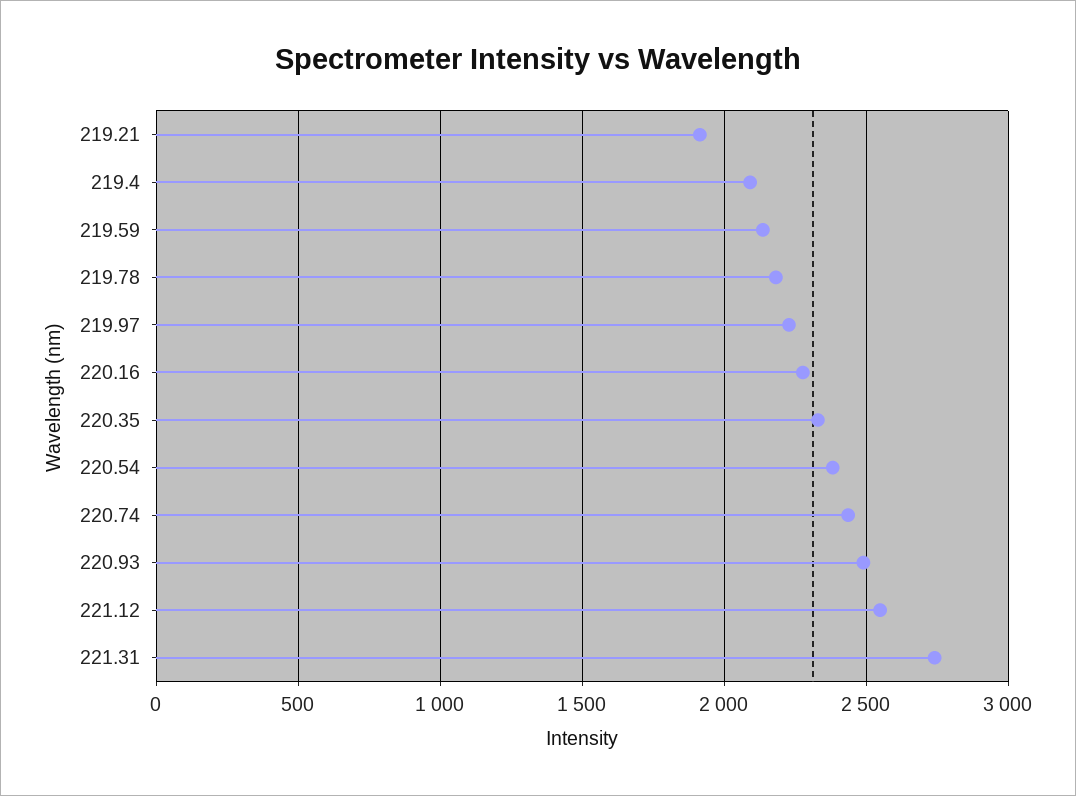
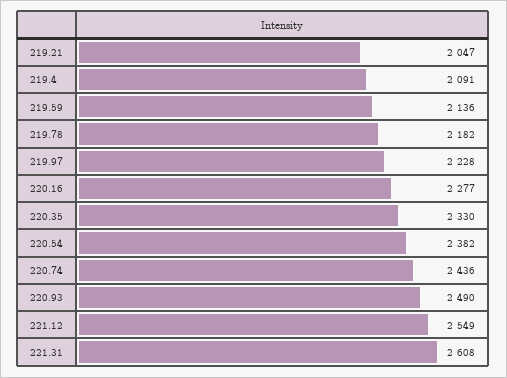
219.21: 1900 -> 2047
221.31: 2750 -> 2608

